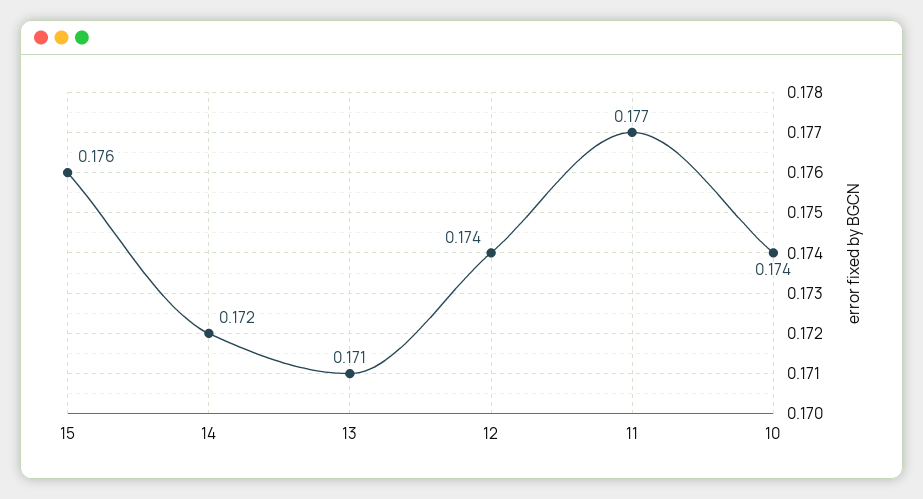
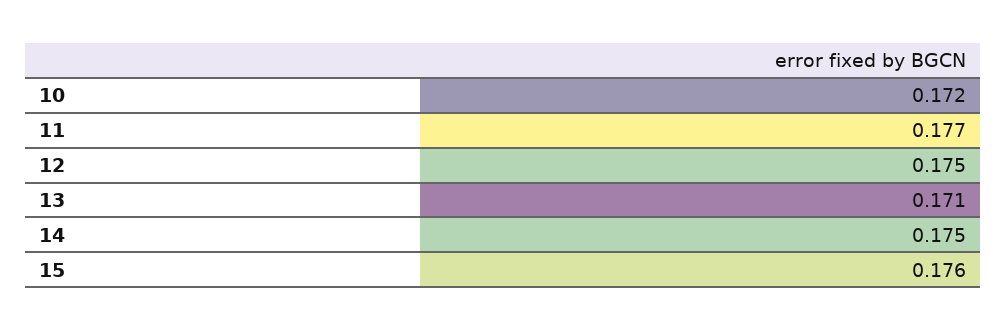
14: 0.172 -> 0.175
12: 0.174 -> 0.175
10: 0.174 -> 0.172

